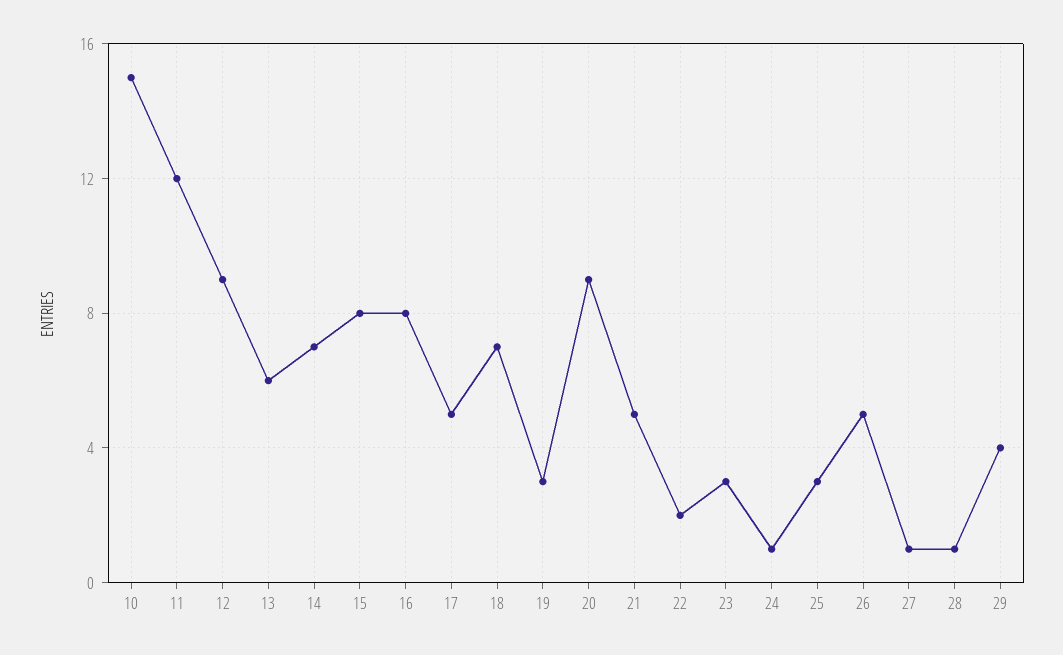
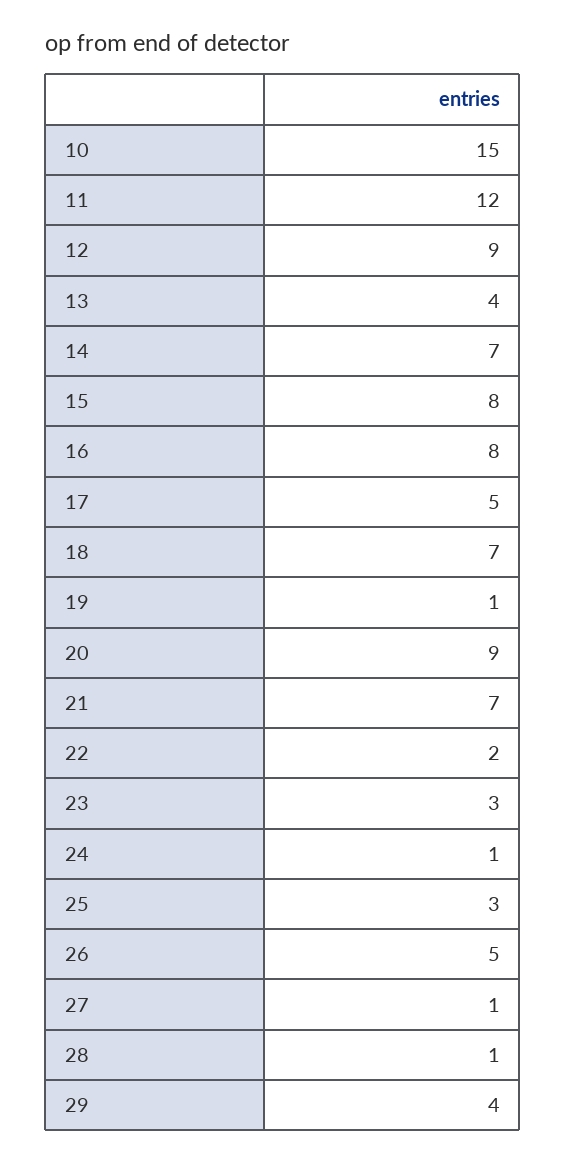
13: 6 -> 4
19: 3 -> 1
21: 5 -> 7

